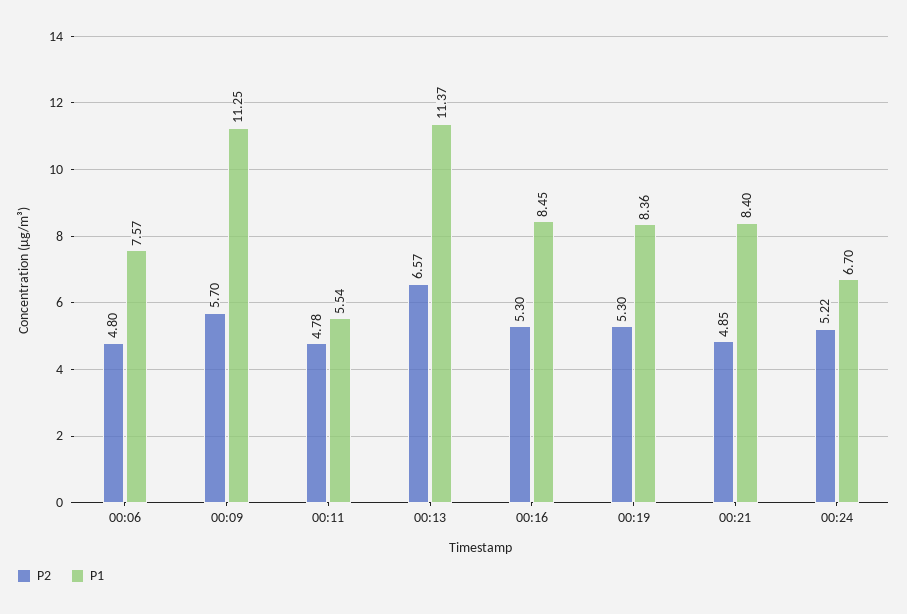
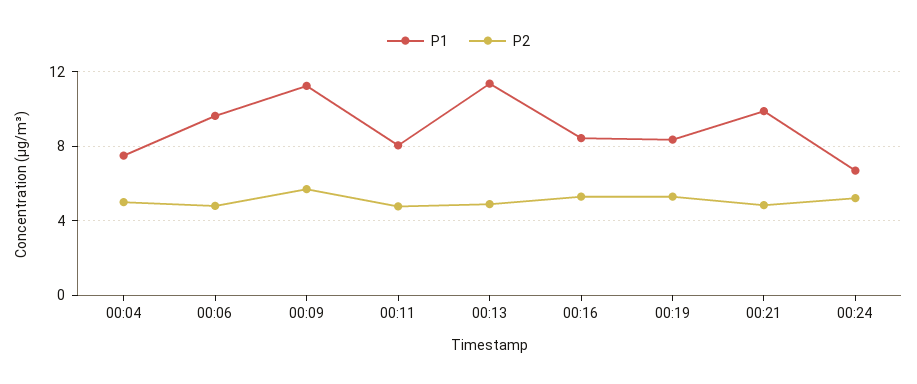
P1, 00:06: 7.57 -> 9.5
P1, 00:11: 5.54 -> 8
P2, 00:13: 6.57 -> 5
P1, 00:21: 8.4 -> 10
P1, 00:04: none -> 7.5
P2, 00:04: none -> 5

